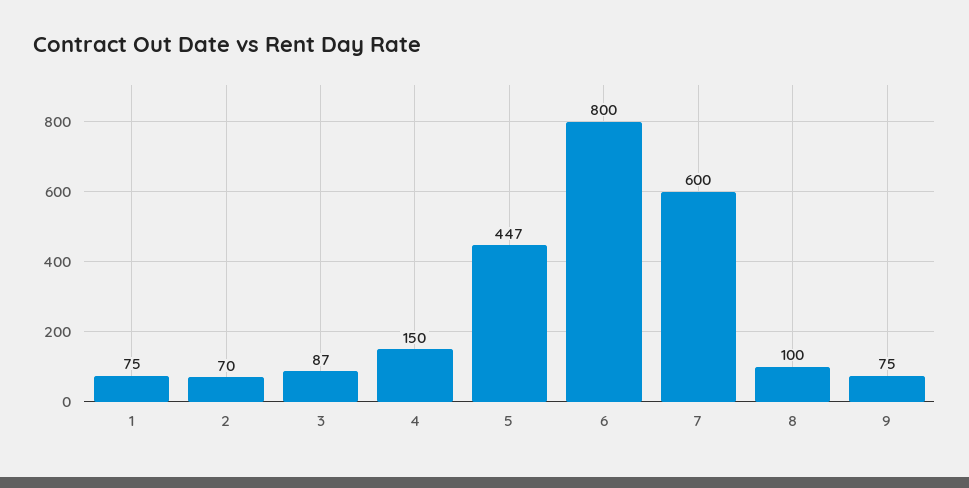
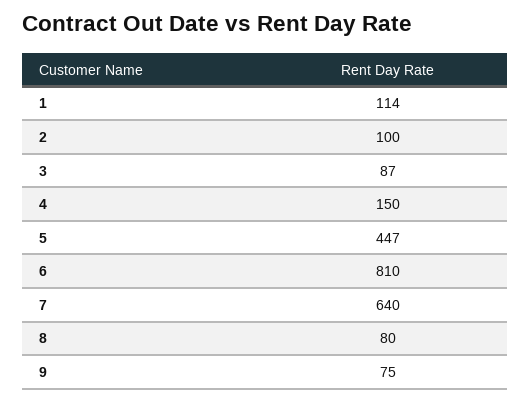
1: 75 -> 114
2: 70 -> 100
6: 800 -> 810
7: 600 -> 640
8: 100 -> 80

